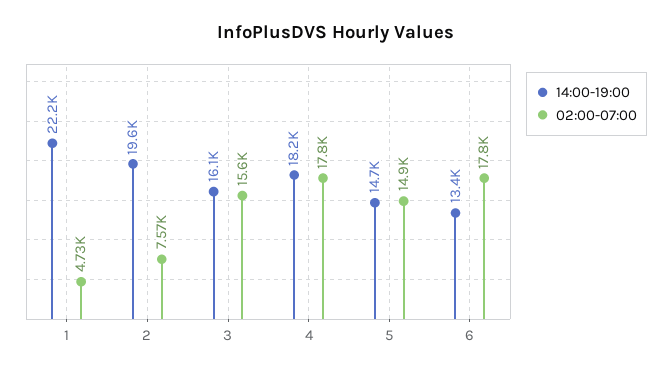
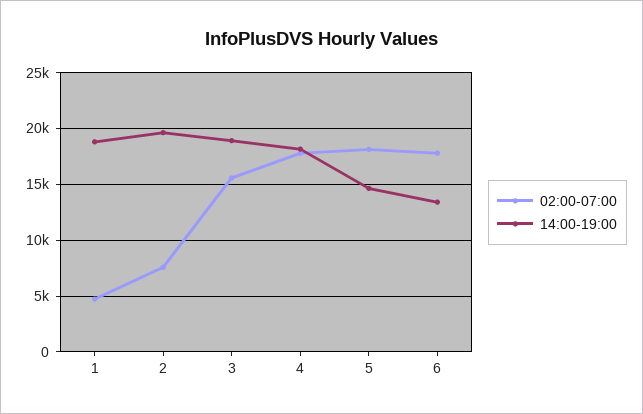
14:00-19:00, 1: 22200 -> 19000
14:00-19:00, 3: 16100 -> 19000
02:00-07:00, 5: 14900 -> 18000

